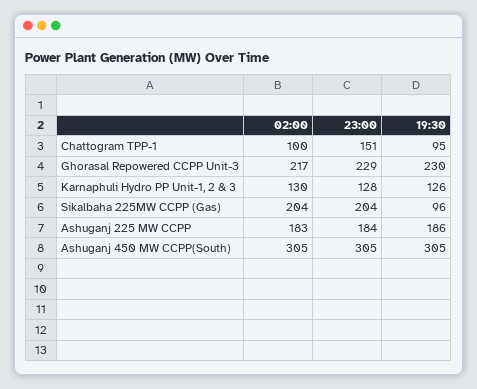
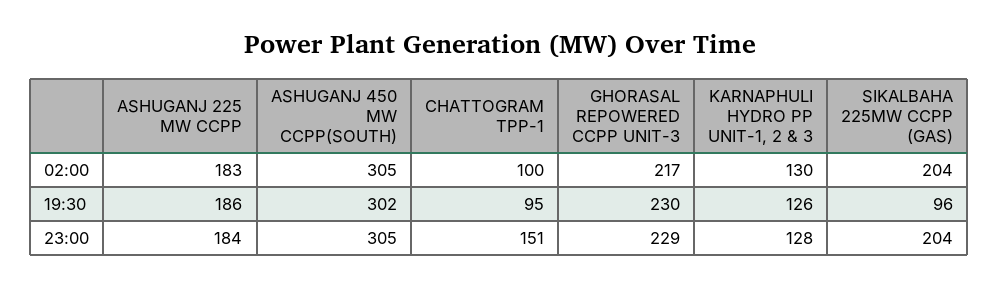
19:30, Ashuganj 450 MW CCPP(South): 305 -> 302

